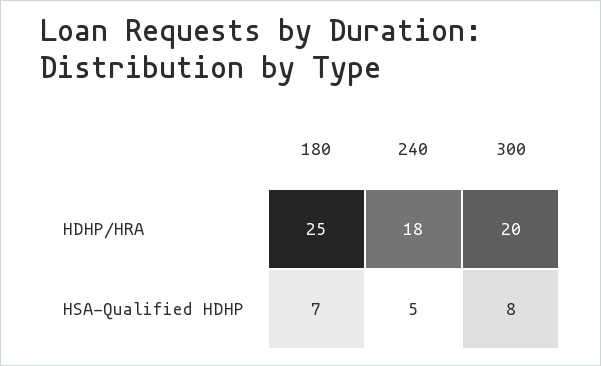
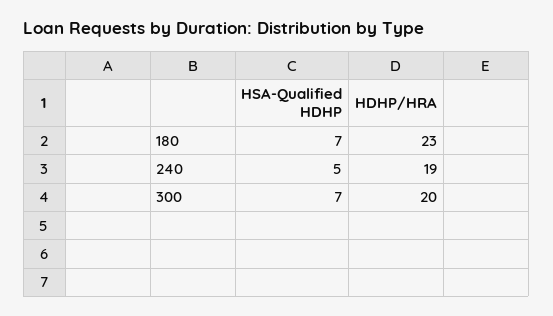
180, HDHP/HRA: 25 -> 23
240, HDHP/HRA: 18 -> 19
300, HSA-Qualified HDHP: 8 -> 7

